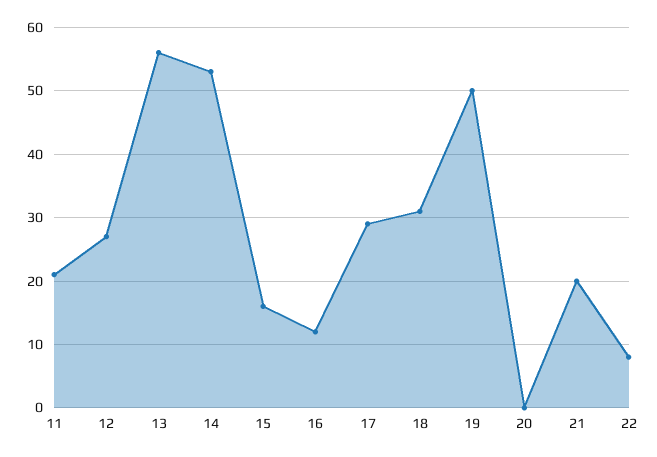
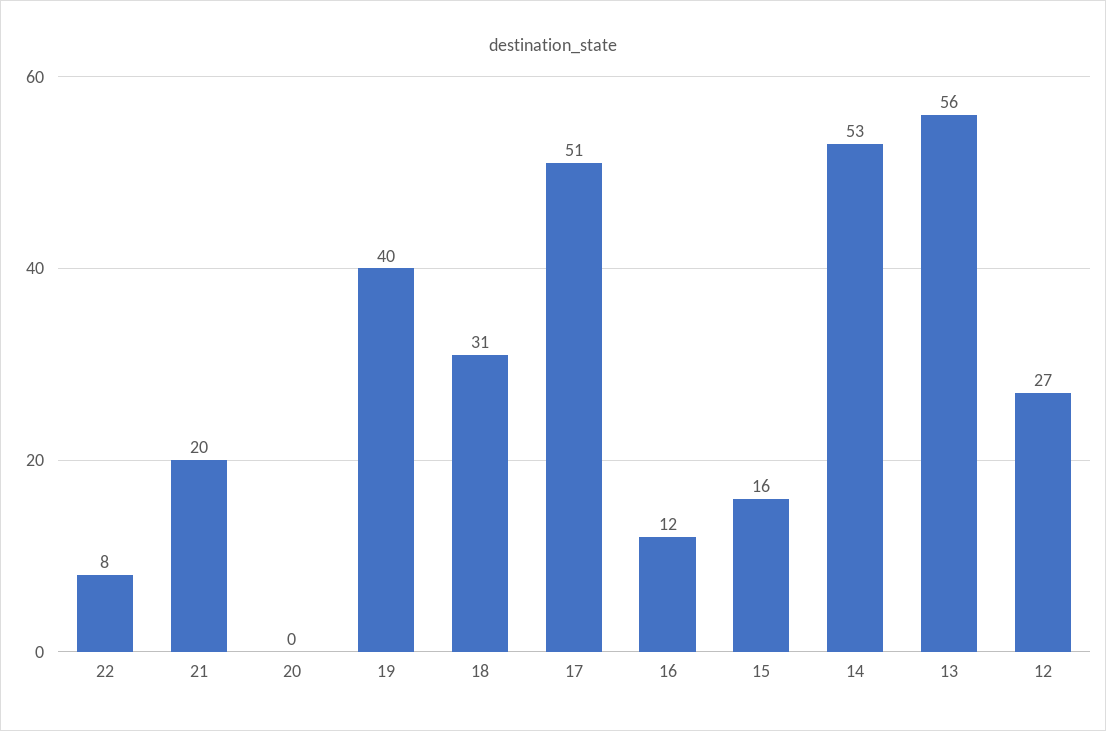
11: 21 -> none
17: 29 -> 51
19: 50 -> 40

